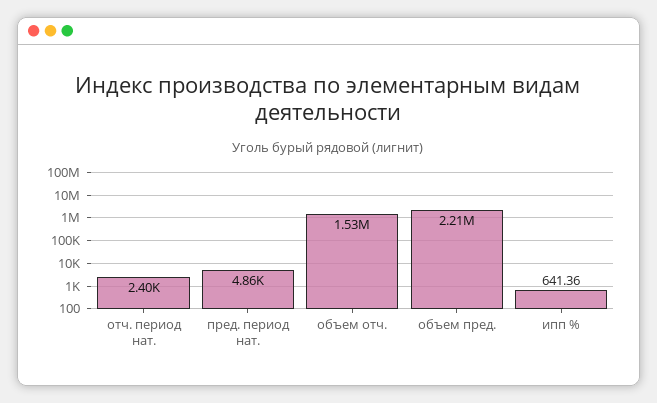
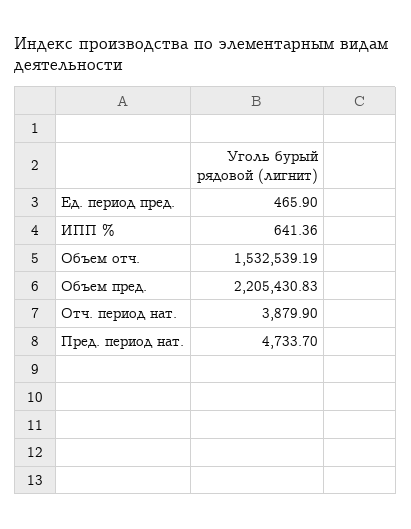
отч. период нат.: 2400 -> 3879.9
пред. период нат.: 4860 -> 4733.7
Ед. период пред.: none -> 465.9

